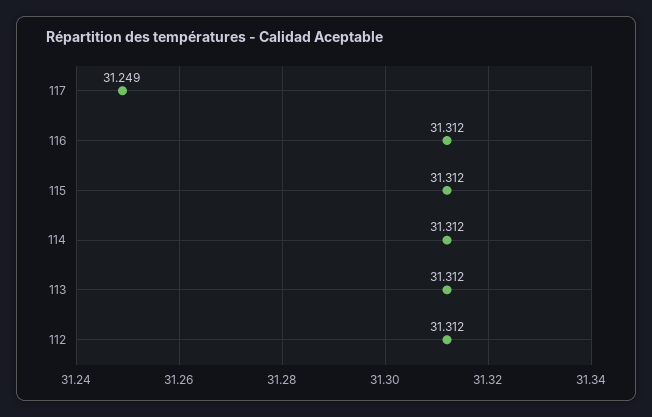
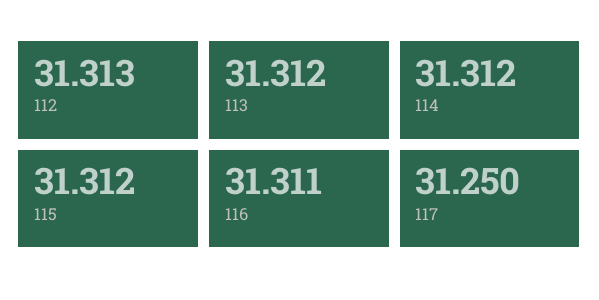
117: 31.249 -> 31.25
116: 31.312 -> 31.311
112: 31.312 -> 31.313

